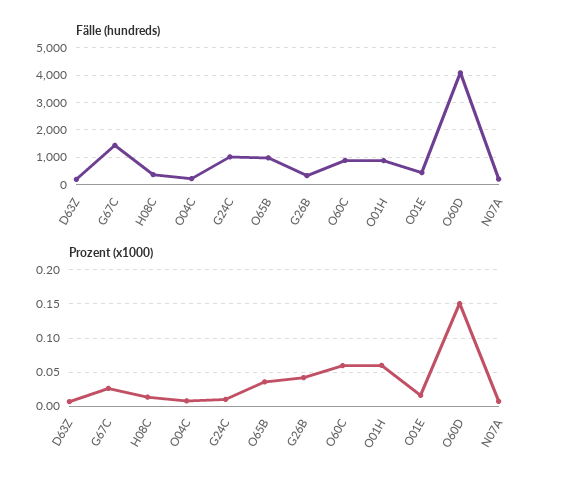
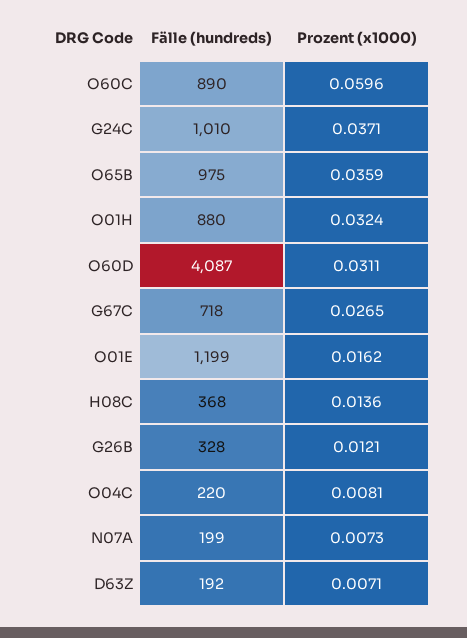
Fälle (hundreds), G67C: 1500 -> 718
Fälle (hundreds), O01E: 500 -> 1199
Prozent (x1000), G24C: 0.01 -> 0.0371
Prozent (x1000), G26B: 0.04 -> 0.0121
Prozent (x1000), O01H: 0.06 -> 0.0324
Prozent (x1000), O60D: 0.15 -> 0.0311

